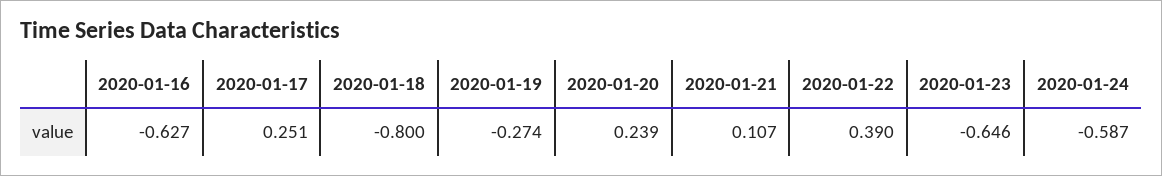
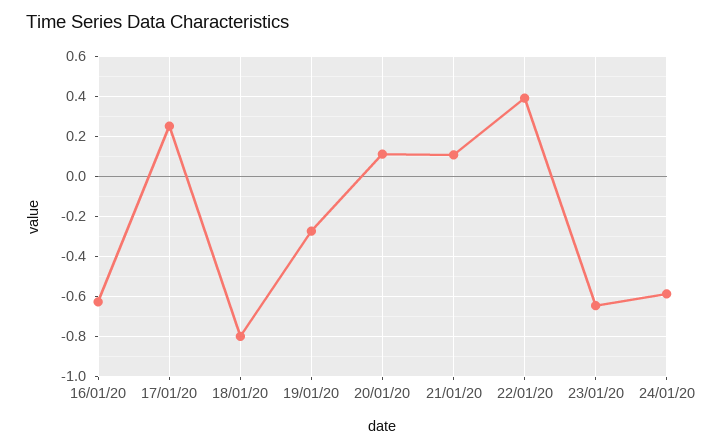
2020-01-20: 0.239 -> 0.1

